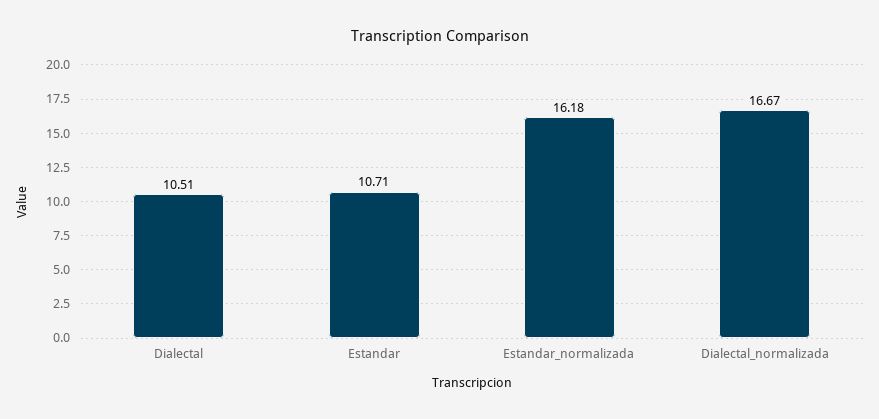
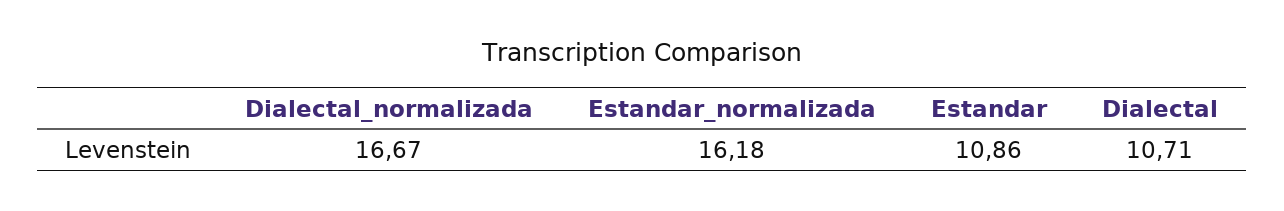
Dialectal: 10.51 -> 10.71
Estandar: 10.71 -> 10.86

